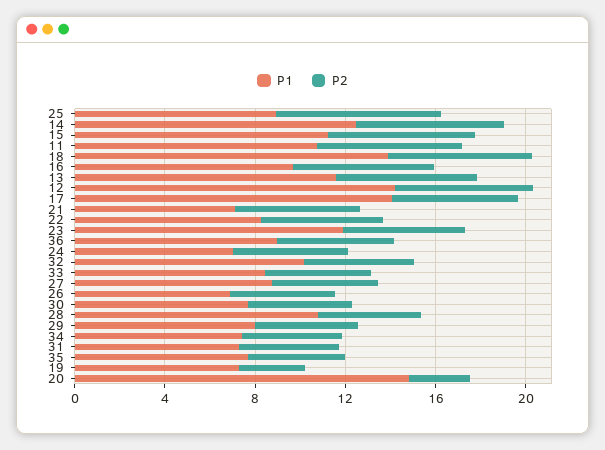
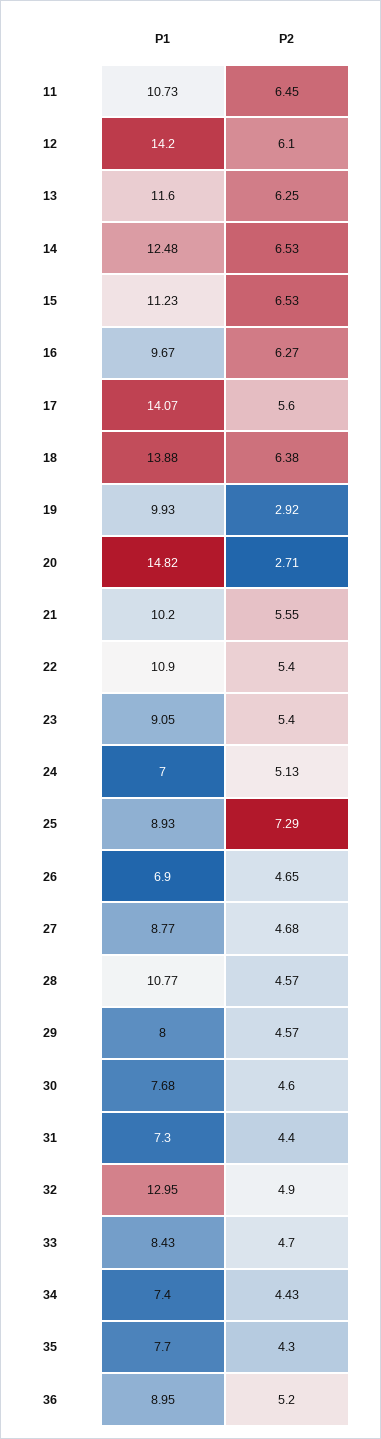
P1, 21: 7 -> 10.2
P1, 22: 8 -> 10.9
P1, 23: 12 -> 9.05
P1, 32: 10 -> 12.95
P1, 19: 7 -> 9.93

